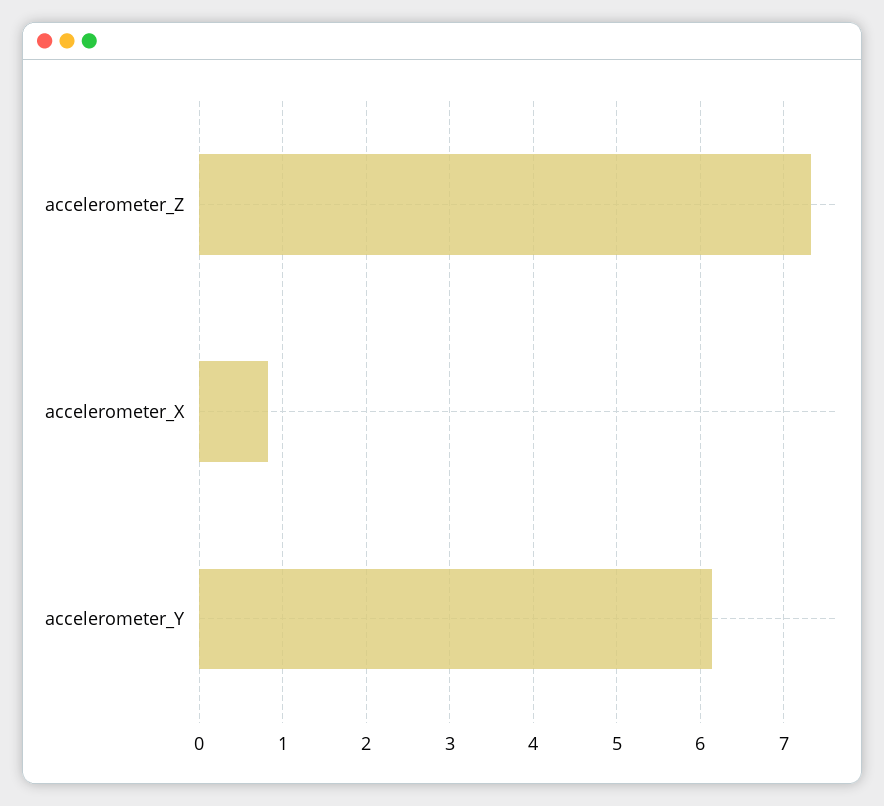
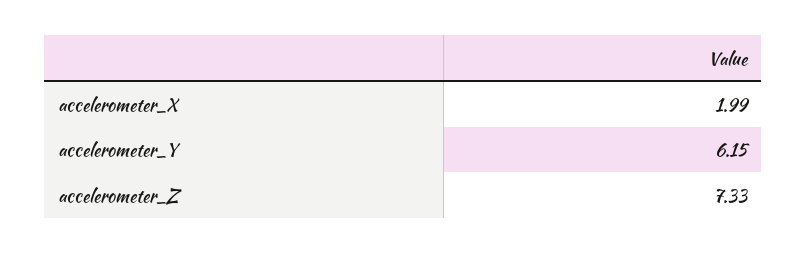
accelerometer_X: 0.8 -> 1.99

